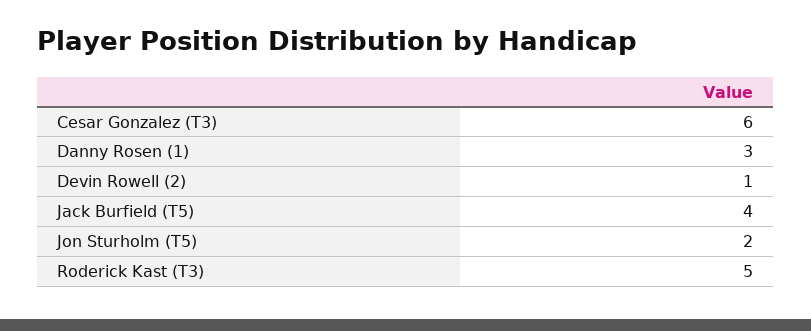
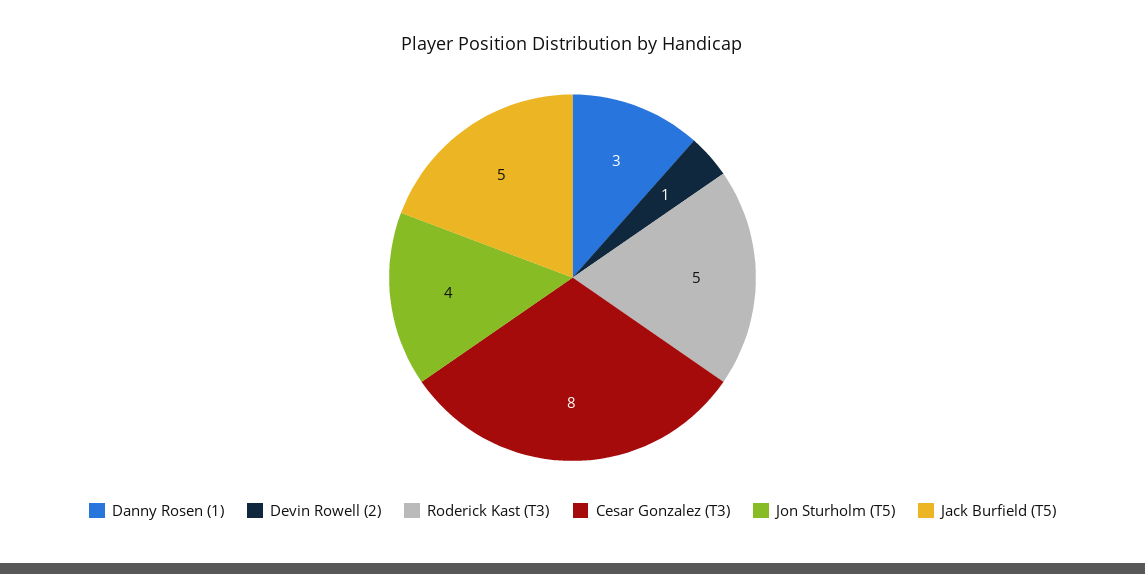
Cesar Gonzalez (T3): 6 -> 8
Jack Burfield (T5): 4 -> 5
Jon Sturholm (T5): 2 -> 4

